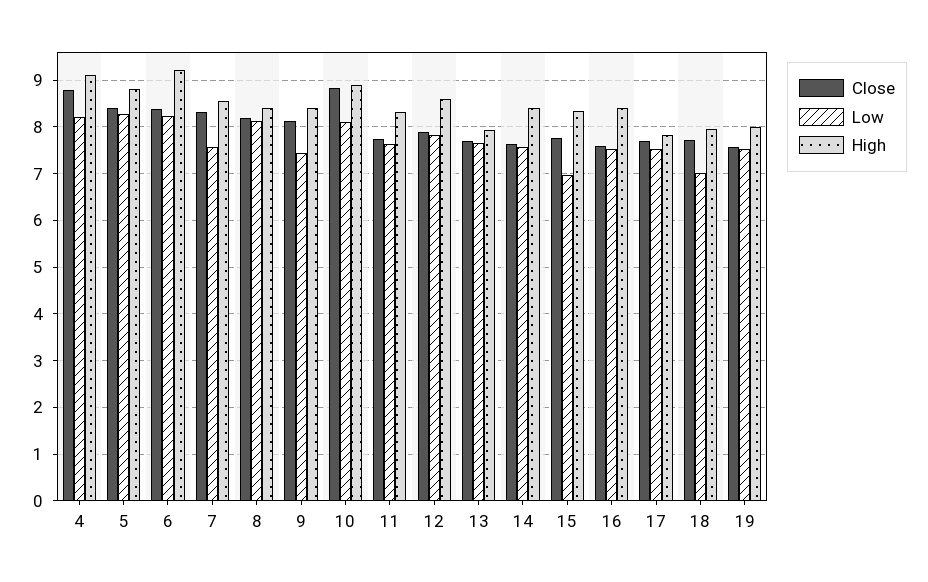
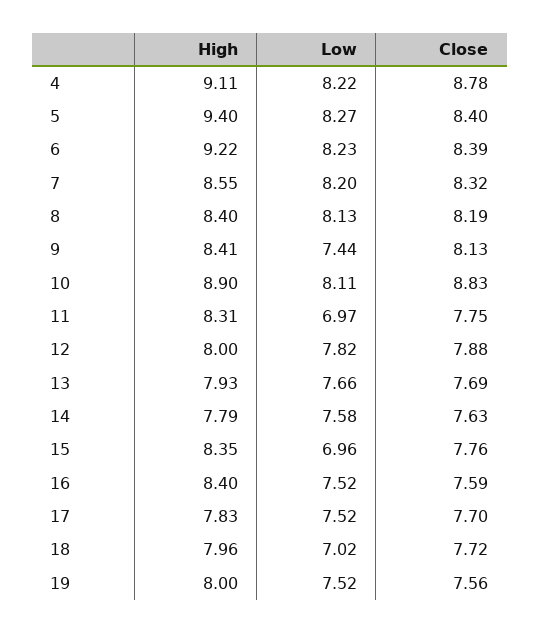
High, 5: 8.8 -> 9.4
Low, 7: 7.6 -> 8.2
Low, 11: 7.6 -> 6.97
High, 12: 8.6 -> 8
High, 14: 8.4 -> 7.79

